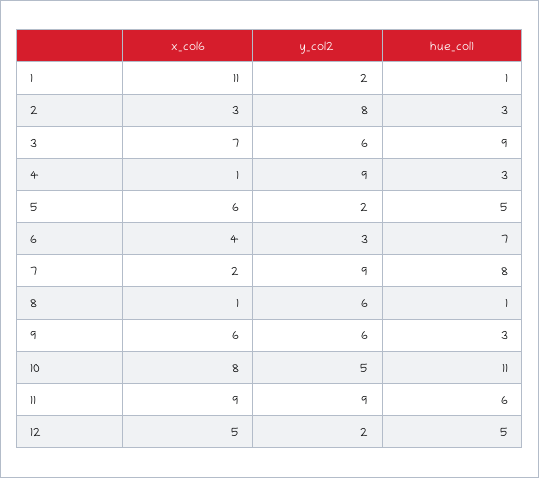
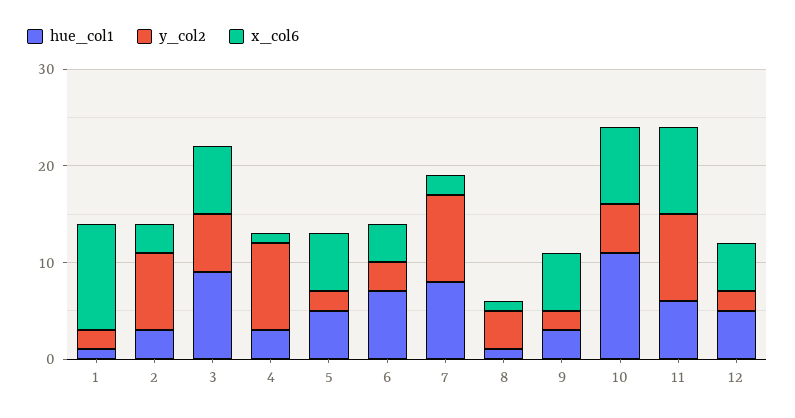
y_col2, 8: 6 -> 4
y_col2, 9: 6 -> 2

